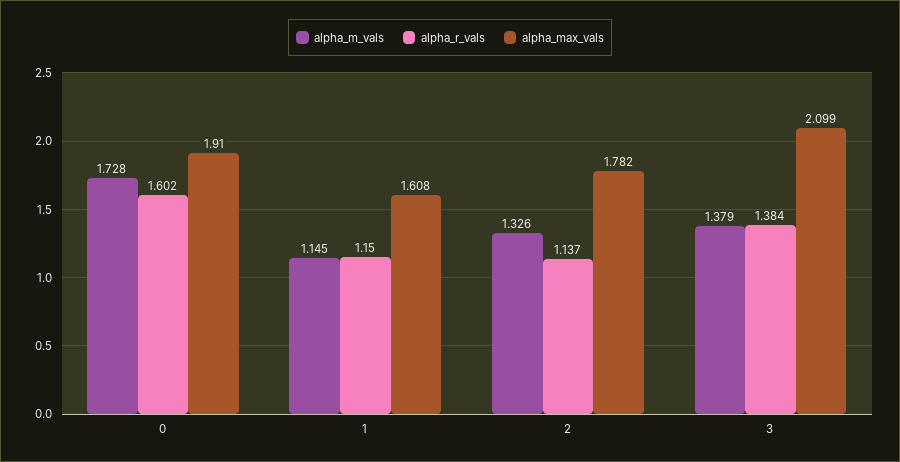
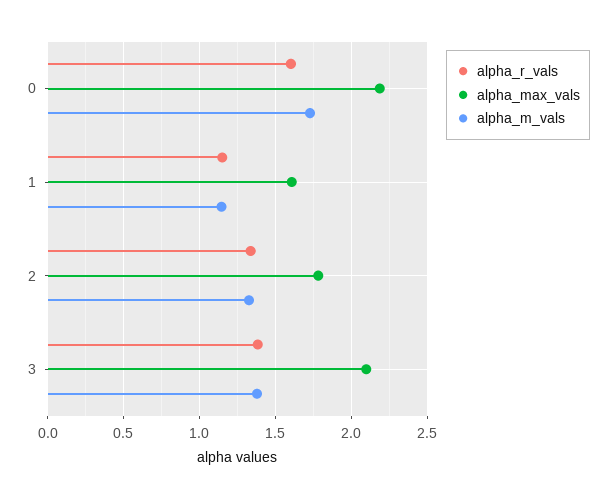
alpha_max_vals, 0: 1.91 -> 2.2
alpha_r_vals, 2: 1.137 -> 1.35

